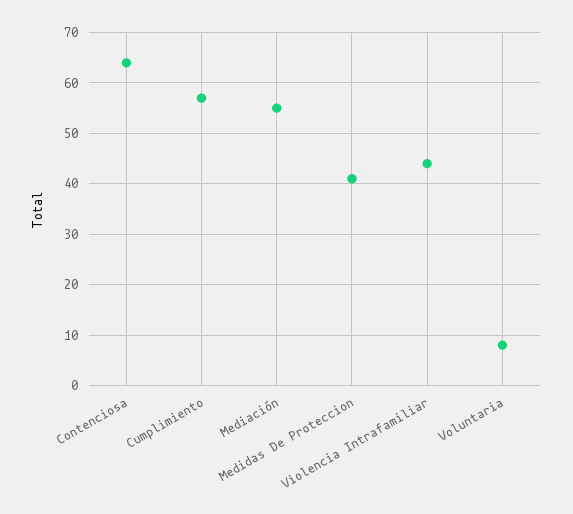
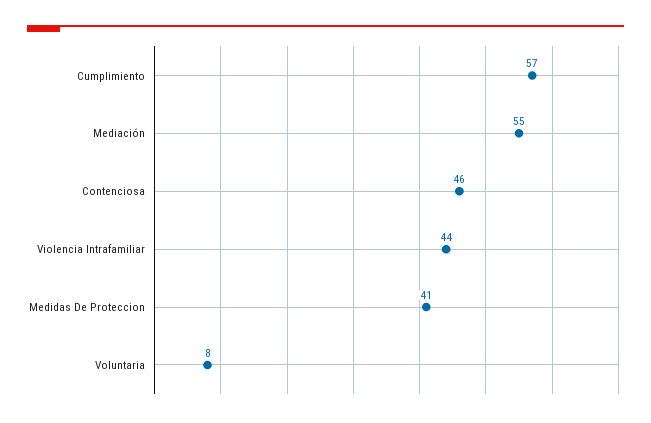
Contenciosa: 65 -> 46

